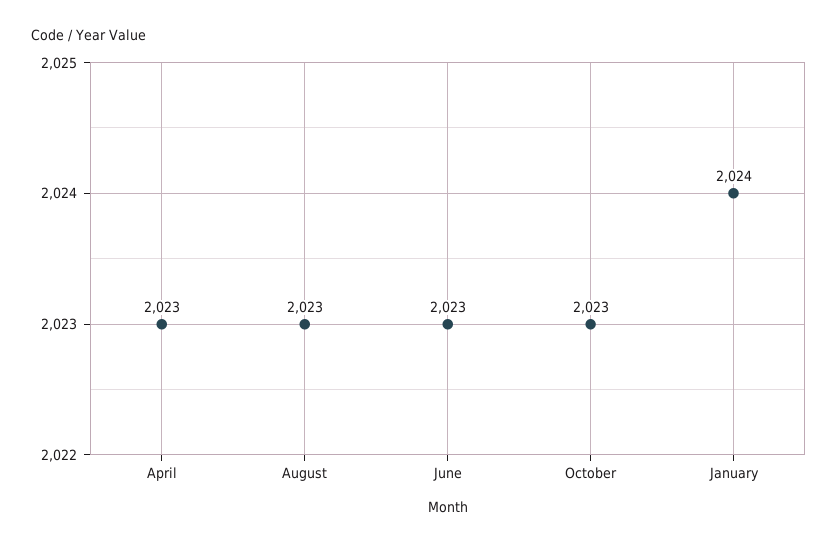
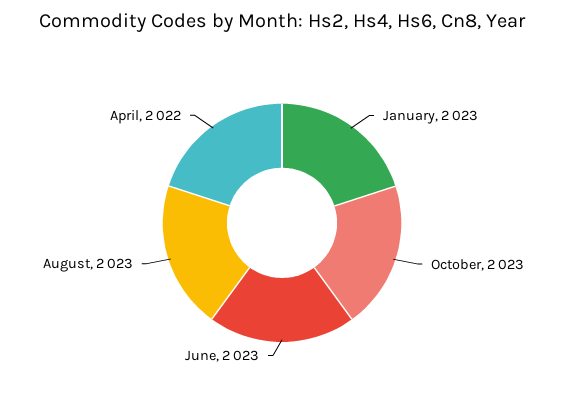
April: 2023 -> 2022
January: 2024 -> 2023

